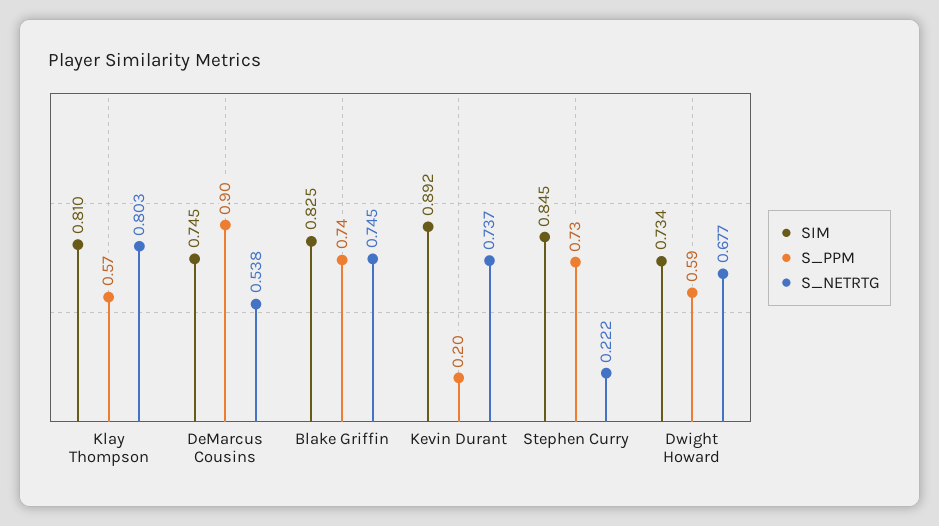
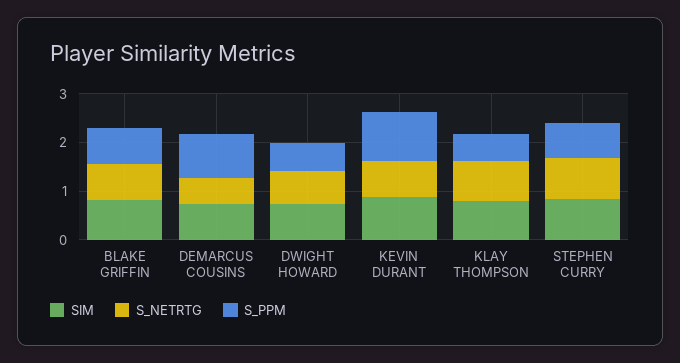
S_PPM, Kevin Durant: 0.2 -> 1
S_NETRTG, Stephen Curry: 0.222 -> 0.8

